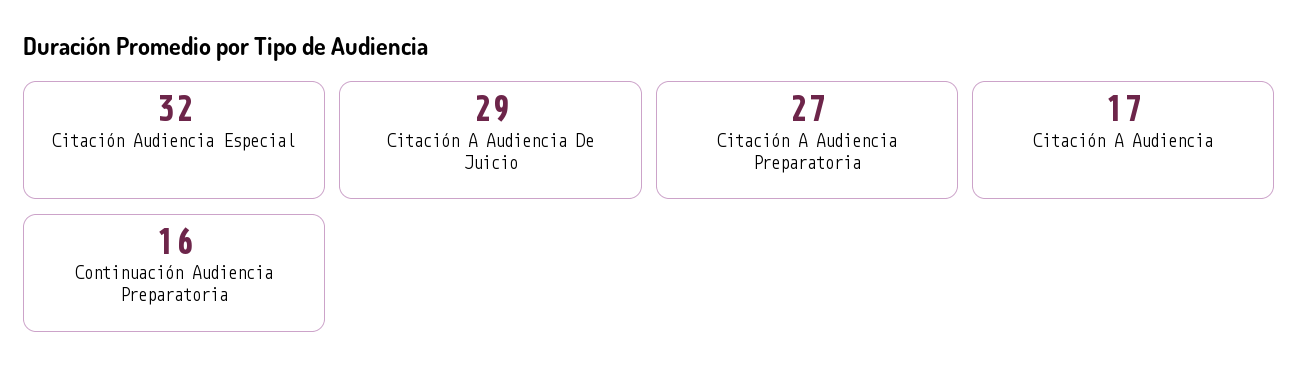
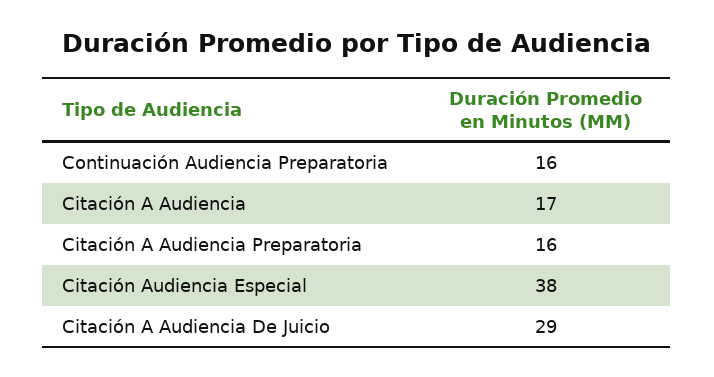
Citación Audiencia Especial: 32 -> 38
Citación A Audiencia Preparatoria: 27 -> 16

